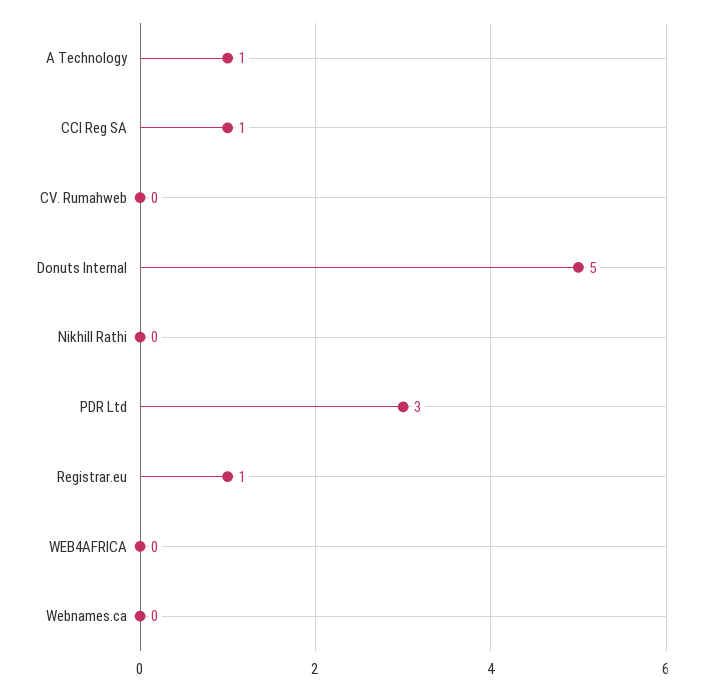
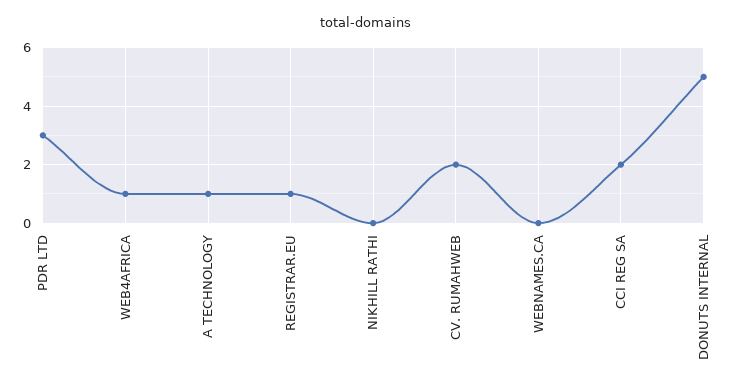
CCI Reg SA: 1 -> 2
CV. Rumahweb: 0 -> 2
WEB4AFRICA: 0 -> 1

